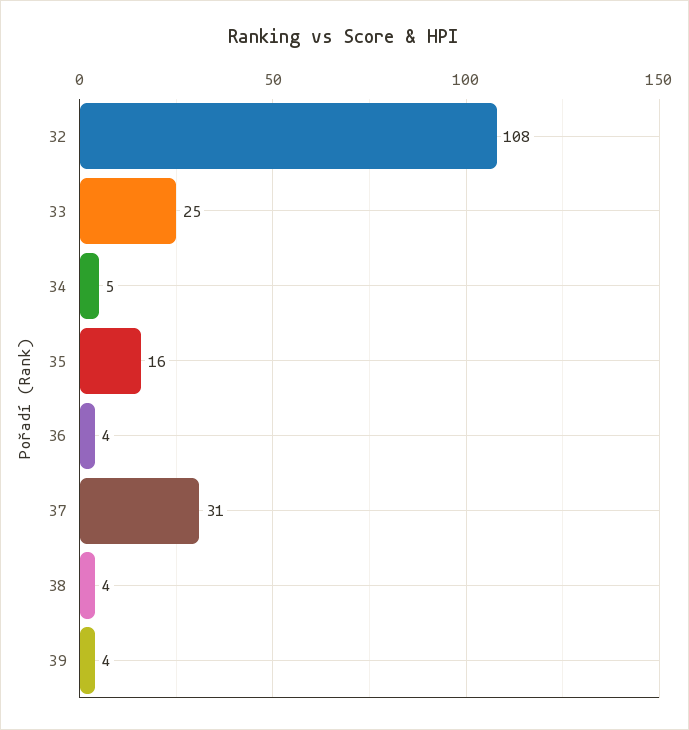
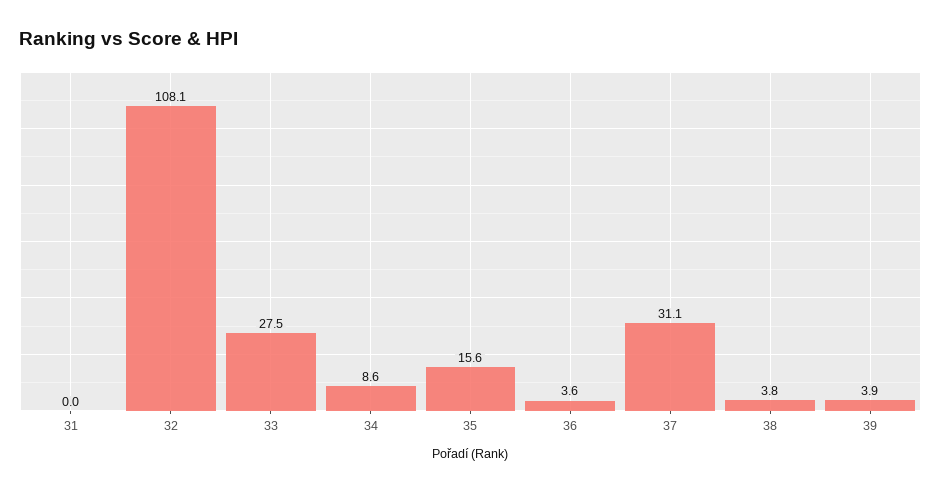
33: 25 -> 27.5
34: 5 -> 8.6
31: none -> 0

